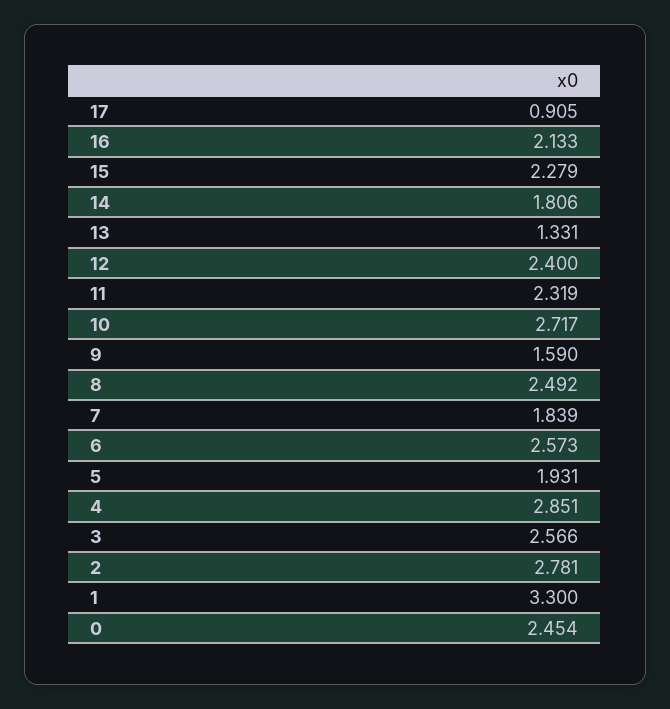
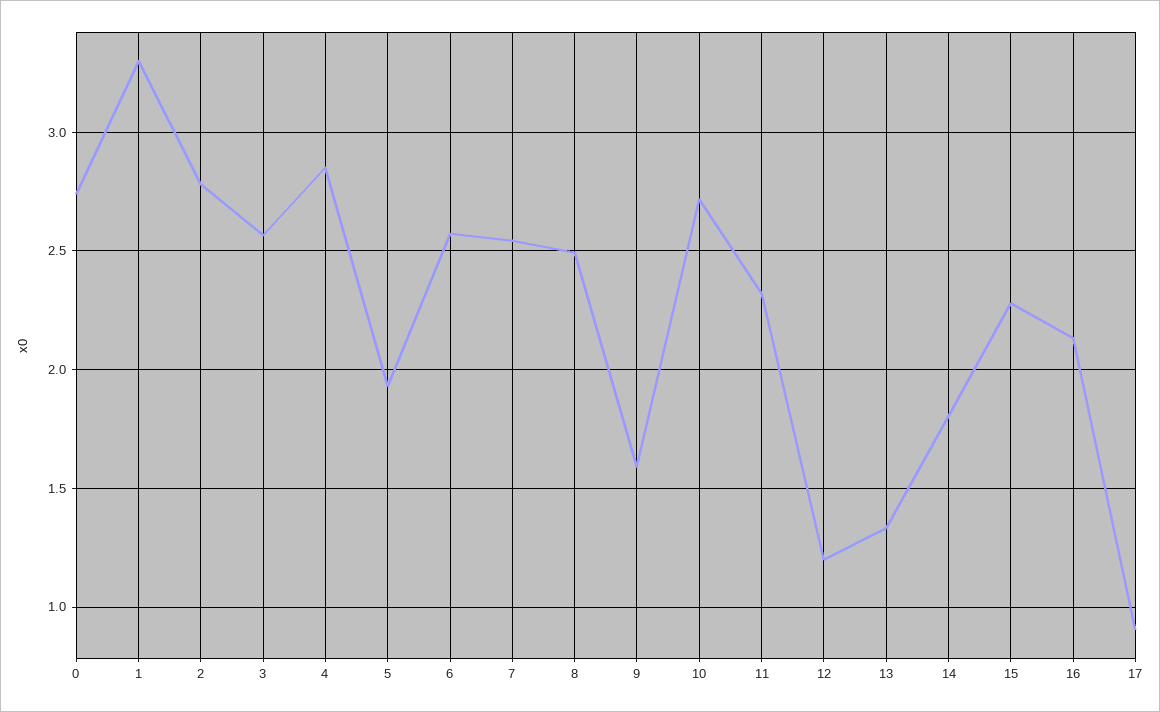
12: 2.4 -> 1.2
7: 1.839 -> 2.55
0: 2.454 -> 2.75

